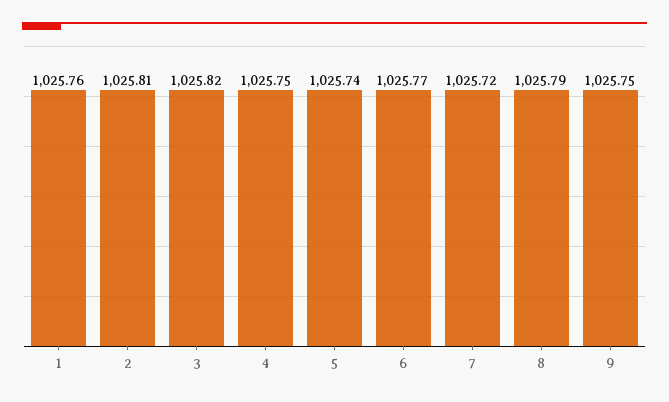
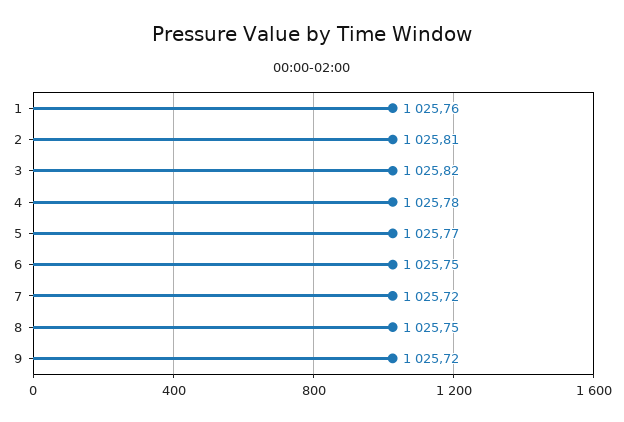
4: 1025.75 -> 1025.78
5: 1025.74 -> 1025.77
6: 1025.77 -> 1025.75
8: 1025.79 -> 1025.75
9: 1025.75 -> 1025.72

